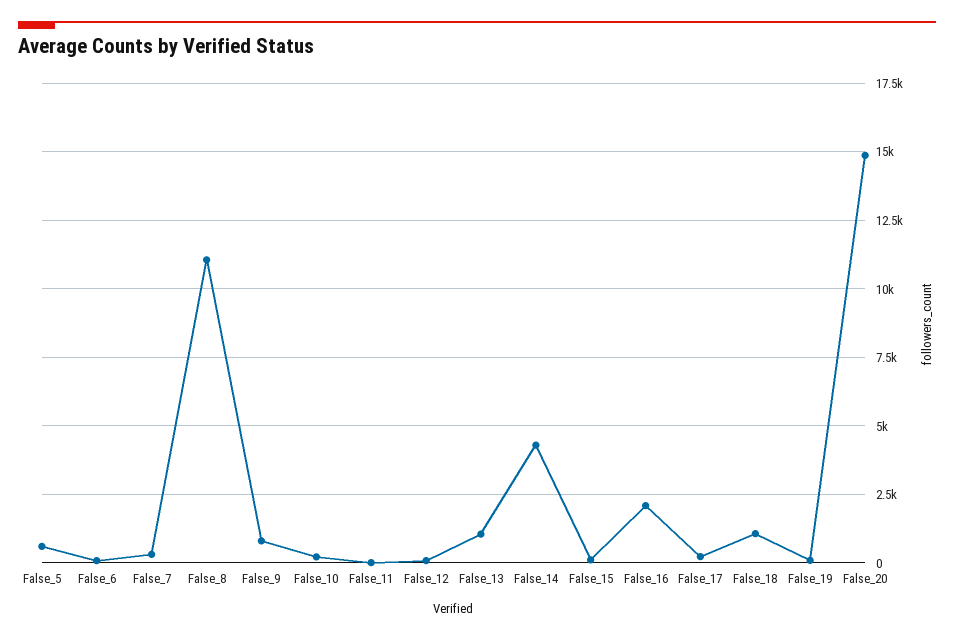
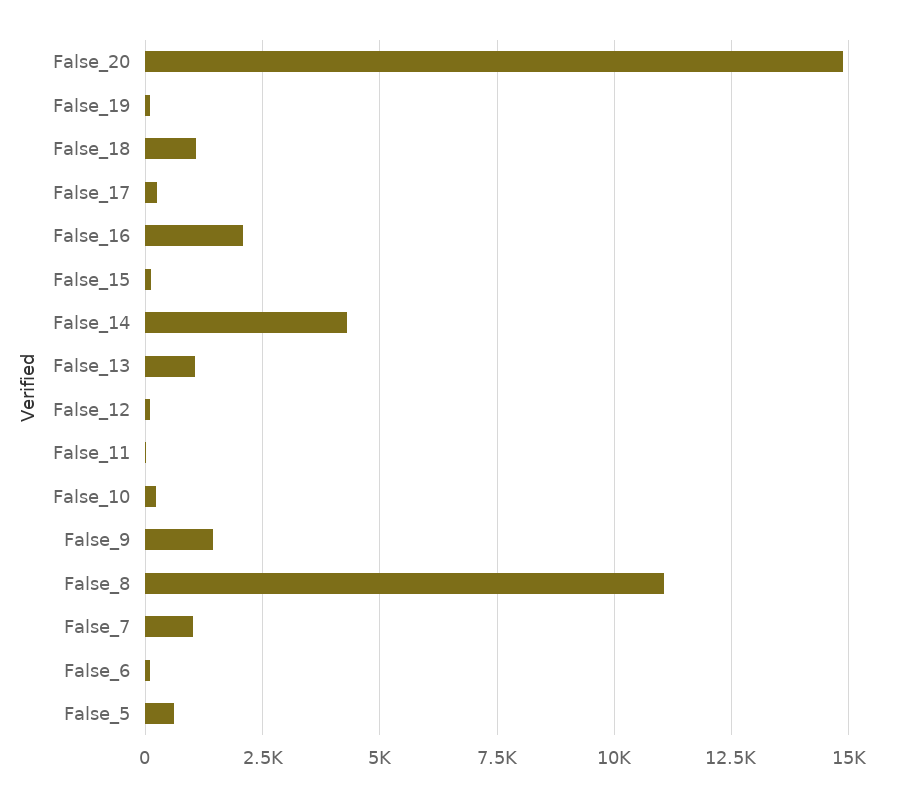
False_7: 250 -> 1000
False_9: 750 -> 1500

